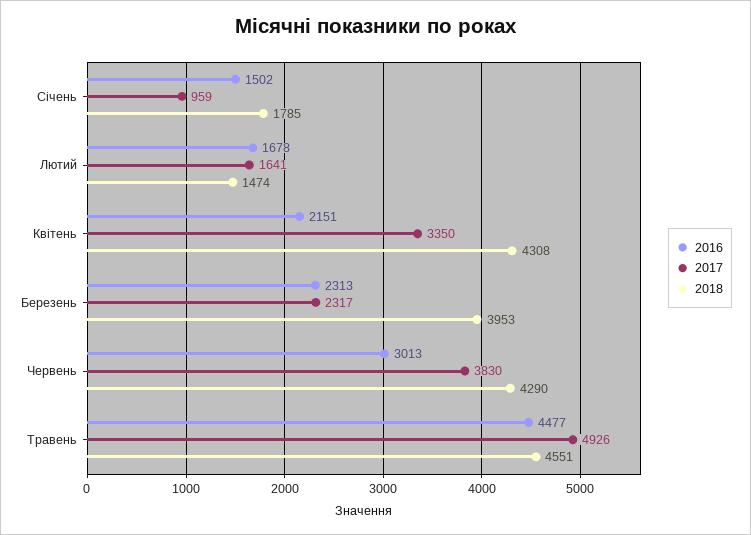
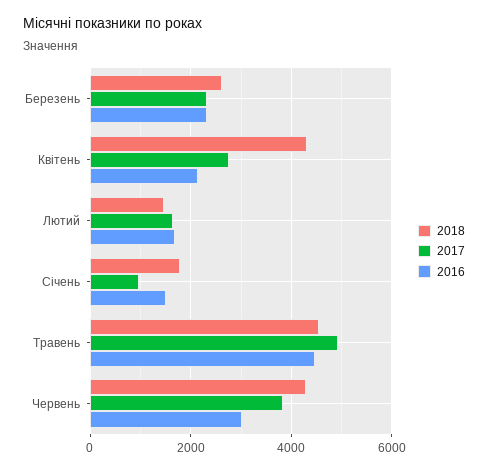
2017, Квітень: 3350 -> 2800
2018, Березень: 3953 -> 2600

